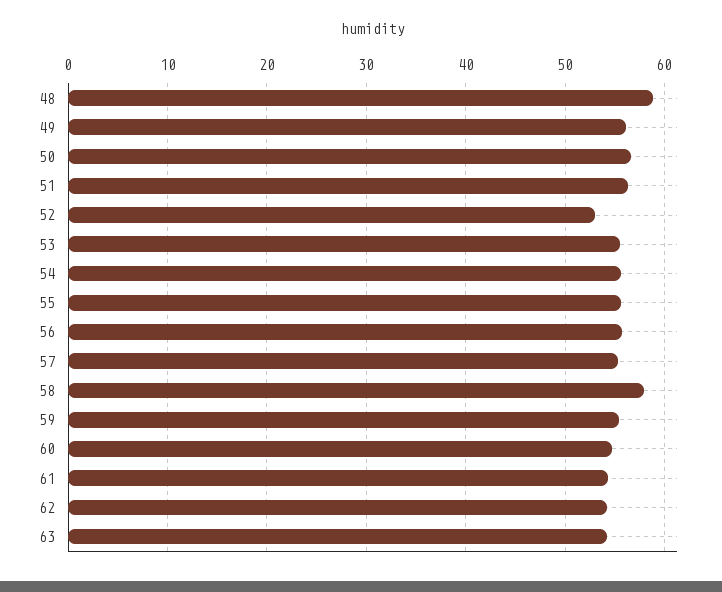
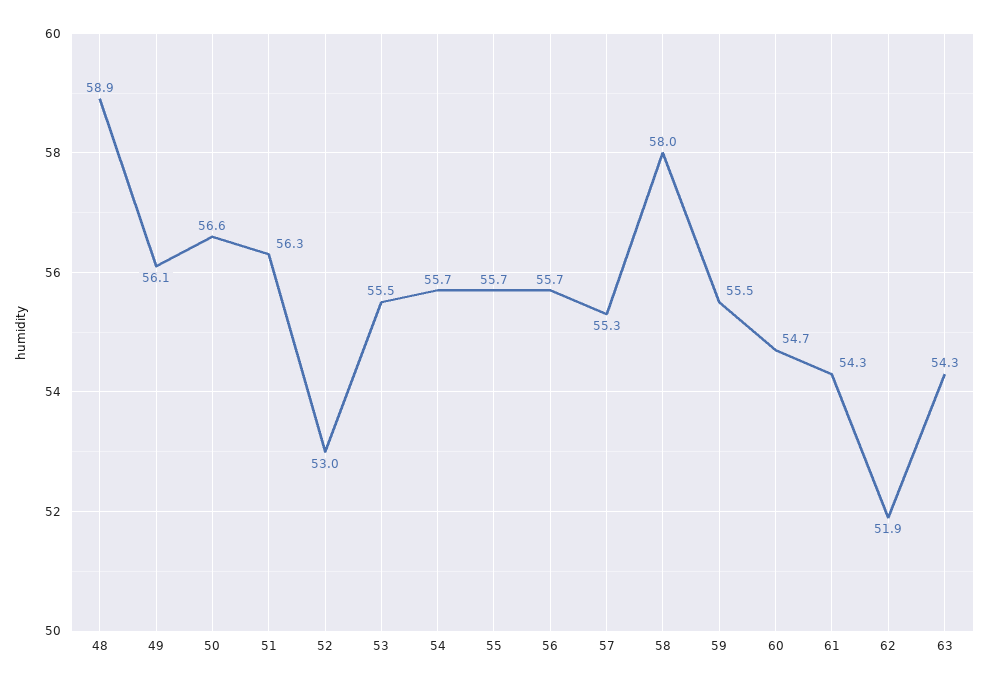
62: 54 -> 51.9

